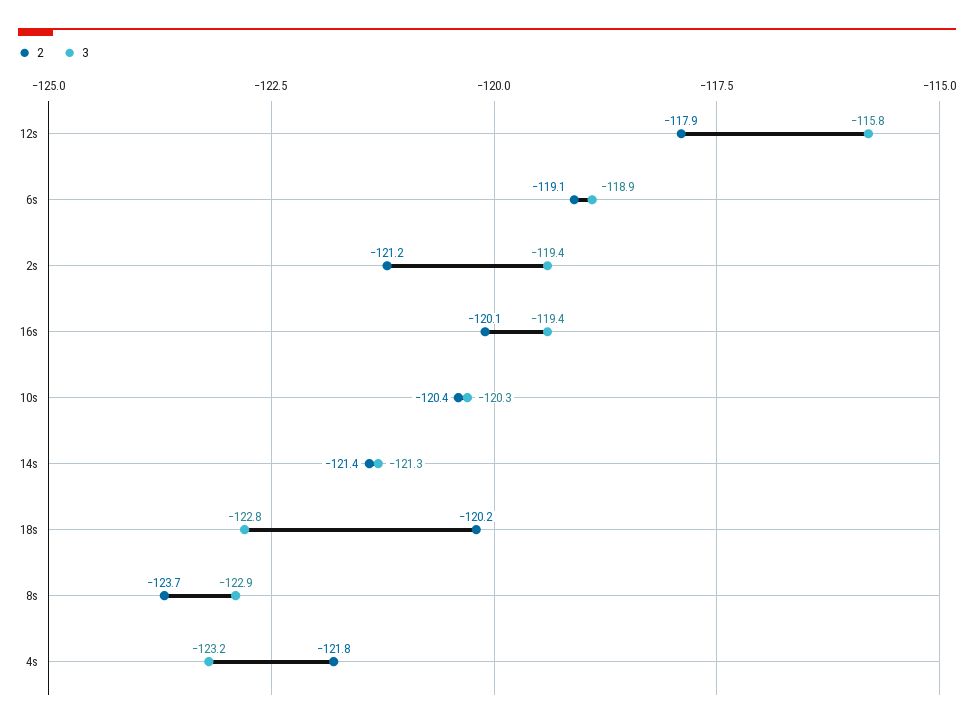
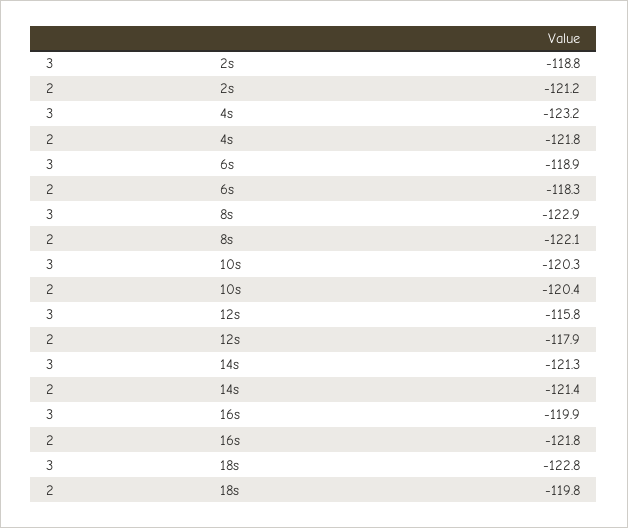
2, 6s: -119.1 -> -118.3
3, 2s: -119.4 -> -118.8
2, 16s: -120.1 -> -121.8
3, 16s: -119.4 -> -119.9
2, 18s: -120.2 -> -119.8
2, 8s: -123.7 -> -122.1

